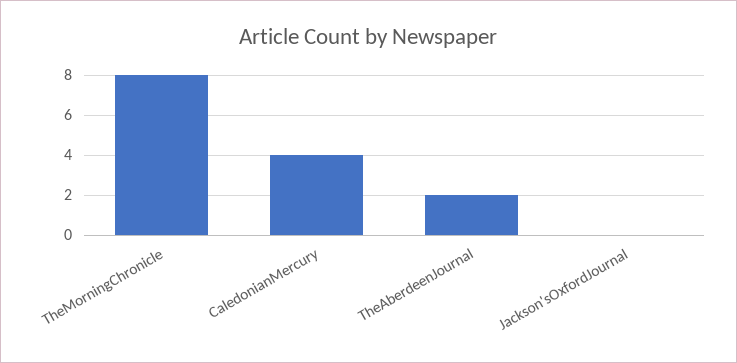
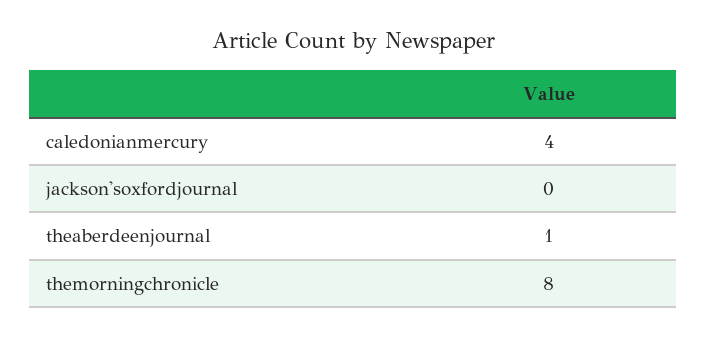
TheAberdeenJournal: 2 -> 1

